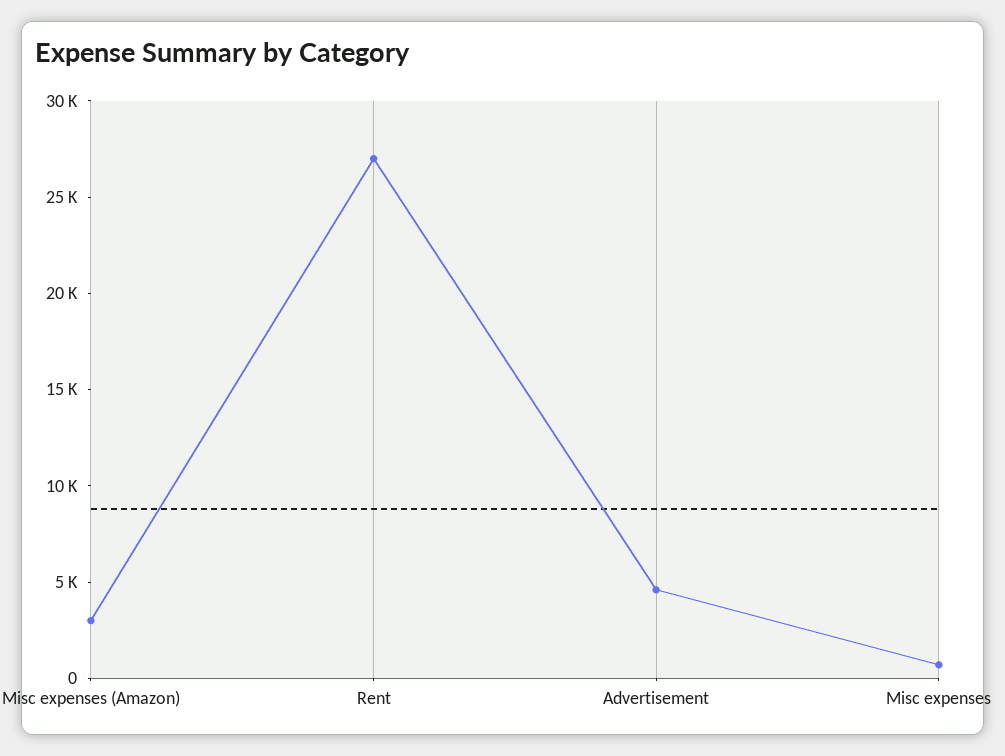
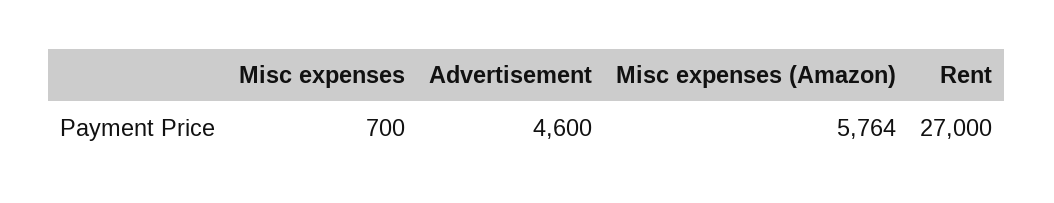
Misc expenses (Amazon): 3000 -> 5764

